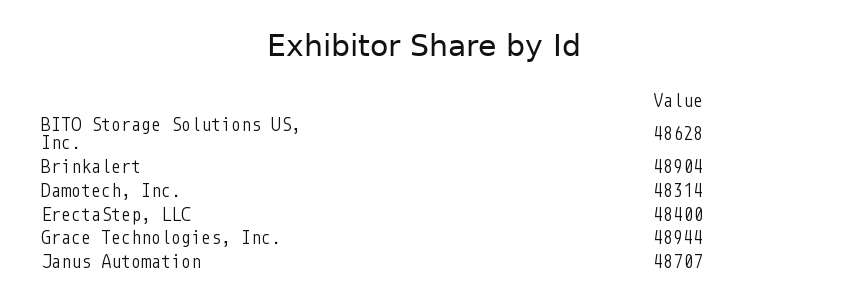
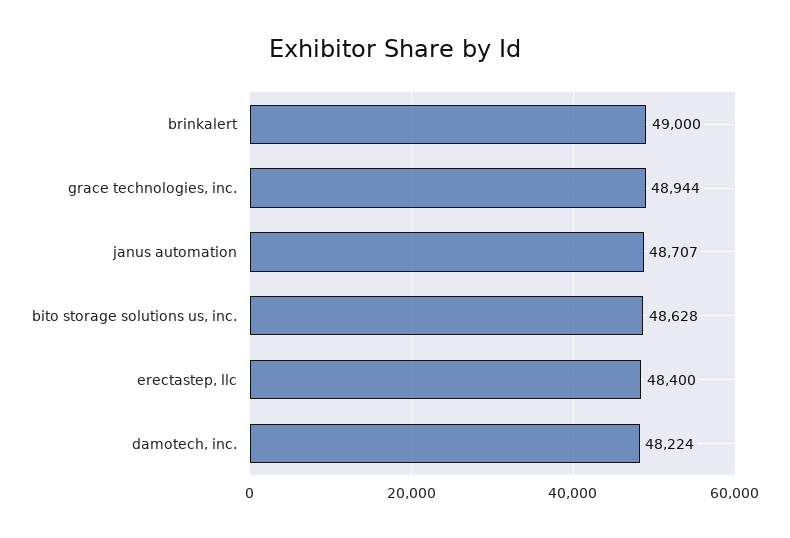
Brinkalert: 48904 -> 49000
Damotech, Inc.: 48314 -> 48224

